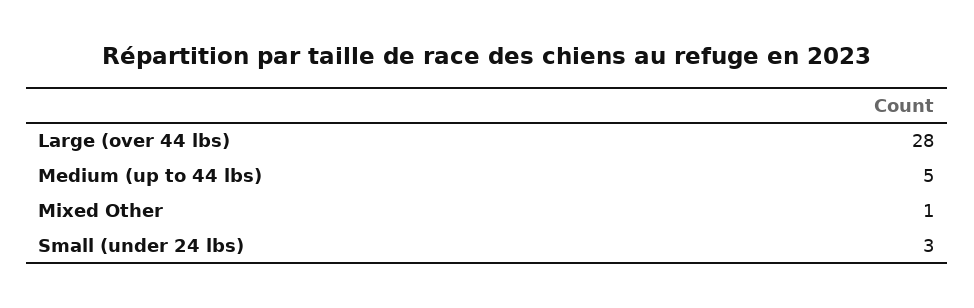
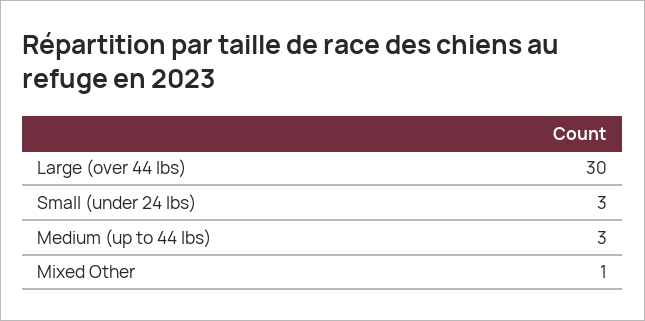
Large (over 44 lbs): 28 -> 30
Medium (up to 44 lbs): 5 -> 3

